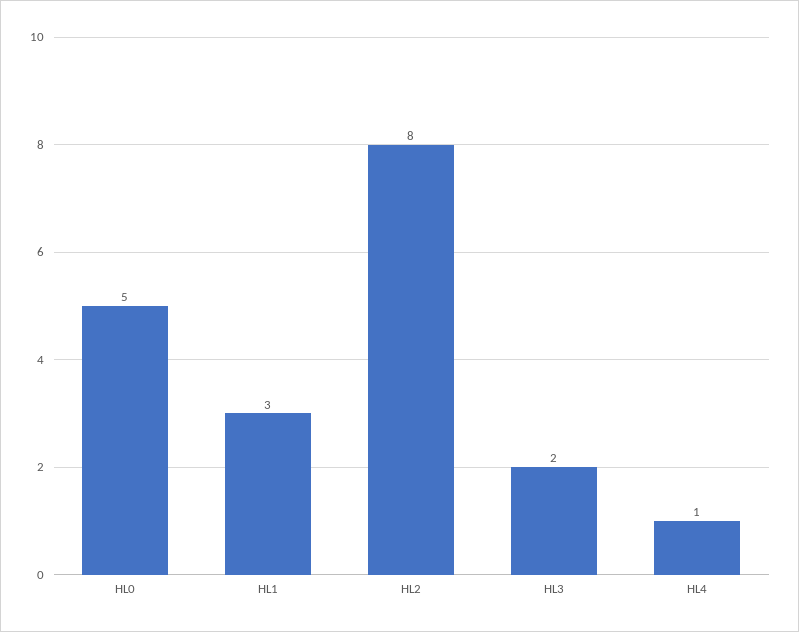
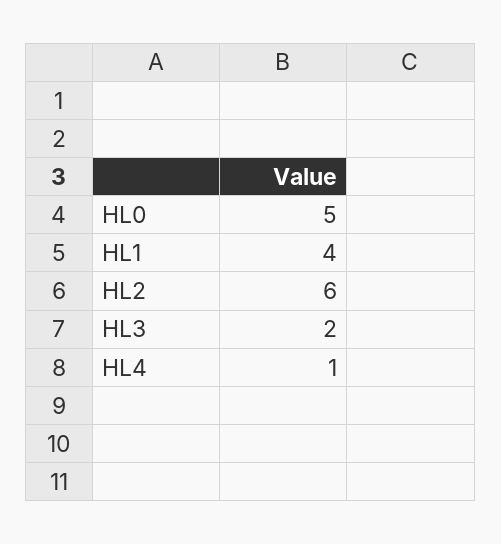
HL1: 3 -> 4
HL2: 8 -> 6

